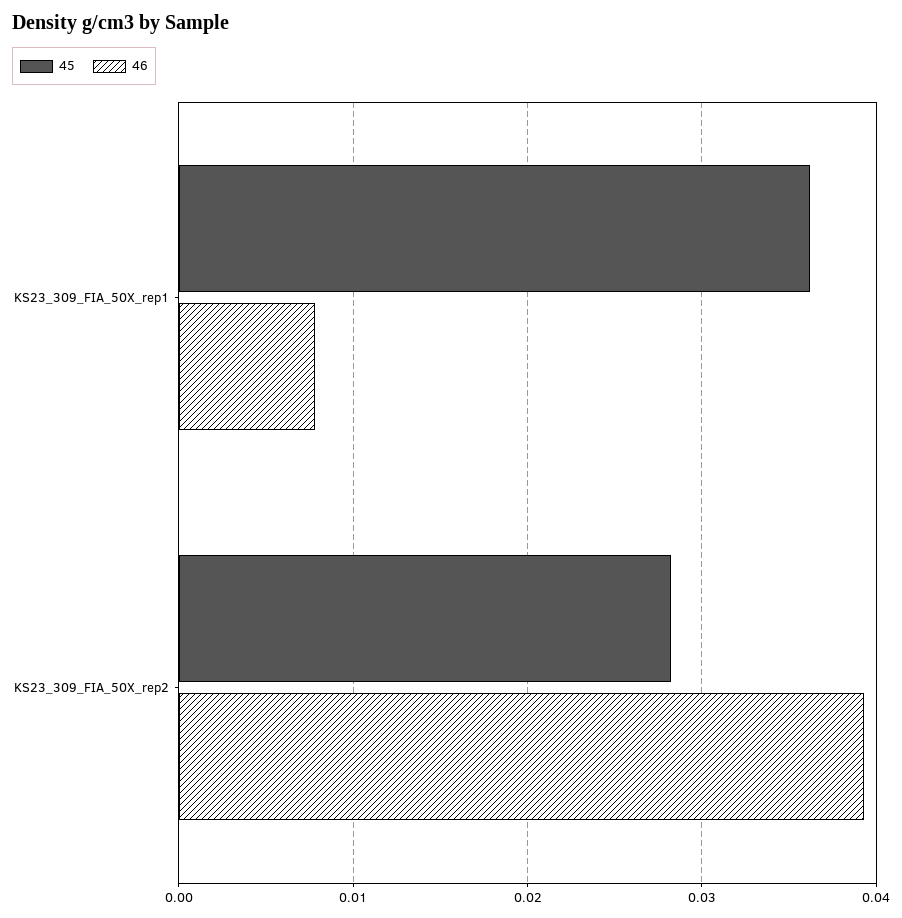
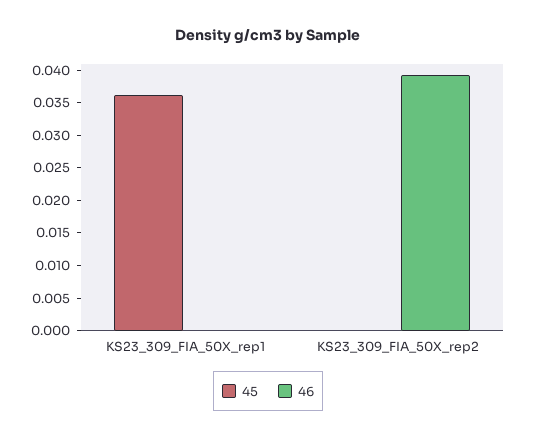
46, KS23_309_FIA_50X_rep1: 0.008 -> 0
45, KS23_309_FIA_50X_rep2: 0.028 -> 0

